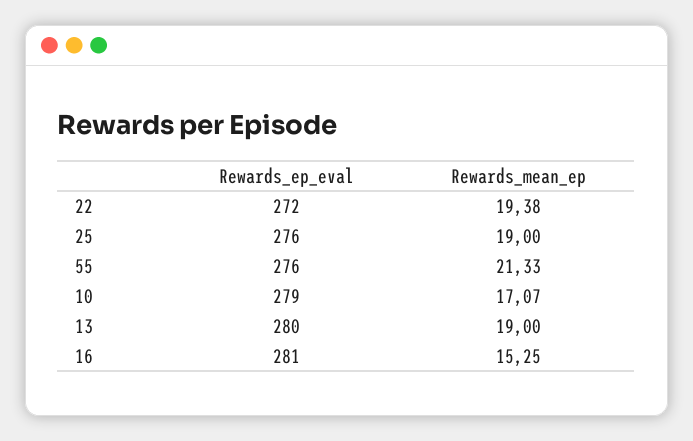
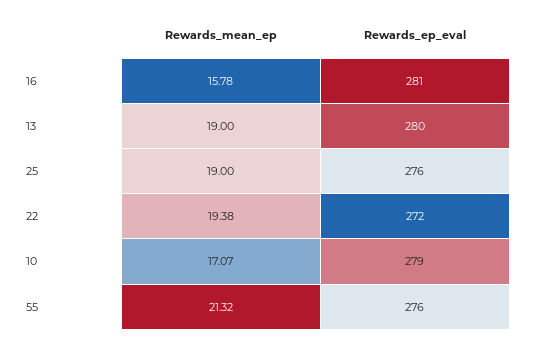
Rewards_mean_ep, 55: 21.33 -> 21.32
Rewards_mean_ep, 16: 15.25 -> 15.78

